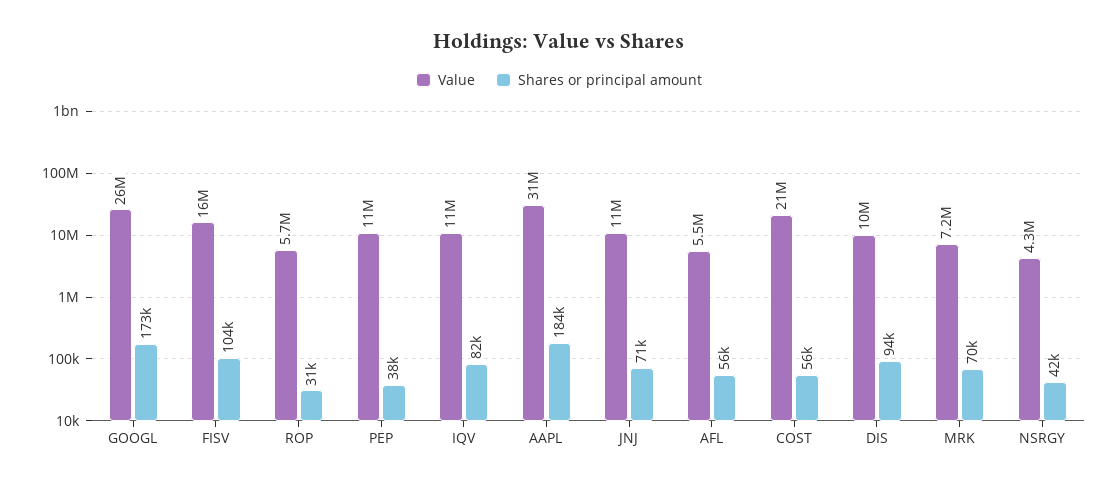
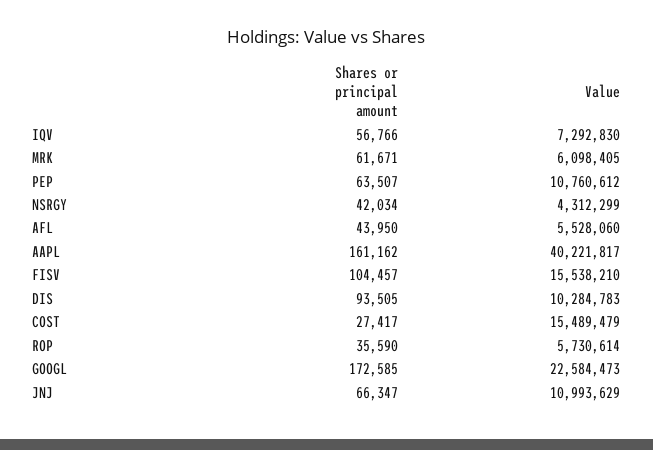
Value, GOOGL: 26000000 -> 22584473
Shares or principal amount, ROP: 31000 -> 35590
Shares or principal amount, PEP: 38000 -> 63507
Value, IQV: 11000000 -> 7292830
Shares or principal amount, IQV: 82000 -> 56766
Value, AAPL: 31000000 -> 40221817
Shares or principal amount, AAPL: 184000 -> 161162
Shares or principal amount, JNJ: 71000 -> 66347
Shares or principal amount, AFL: 56000 -> 43950
Value, COST: 21000000 -> 15489479
Shares or principal amount, COST: 56000 -> 27417
Value, MRK: 7200000 -> 6098405
Shares or principal amount, MRK: 70000 -> 61671

